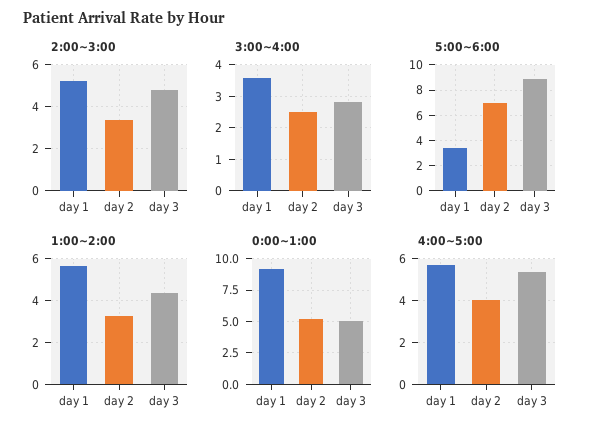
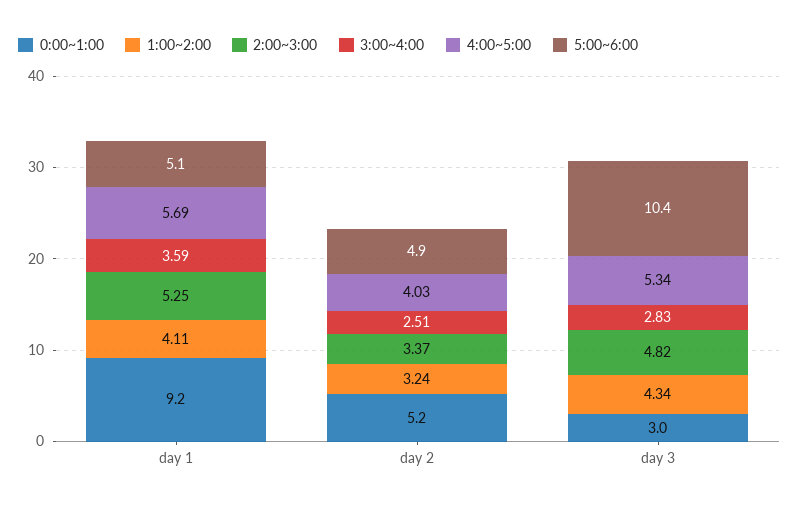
5:00~6:00, day 1: 3.5 -> 5.1
5:00~6:00, day 2: 7 -> 4.9
5:00~6:00, day 3: 9 -> 10.4
1:00~2:00, day 1: 5.5 -> 4.11
0:00~1:00, day 3: 5 -> 3

